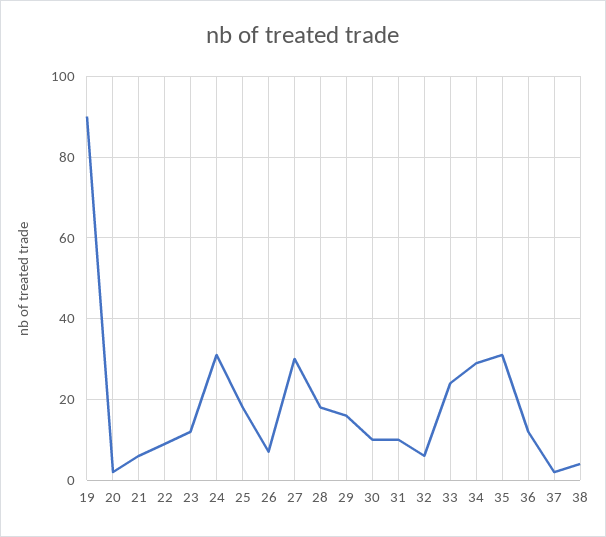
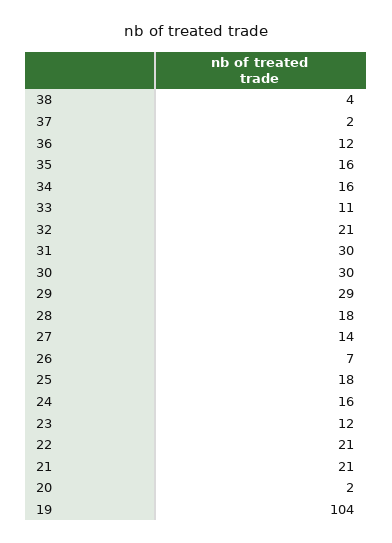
19: 90 -> 104
21: 5 -> 21
22: 10 -> 21
24: 30 -> 16
27: 30 -> 14
29: 15 -> 29
30: 10 -> 30
31: 10 -> 30
32: 5 -> 21
33: 25 -> 11
34: 30 -> 16
35: 30 -> 16

